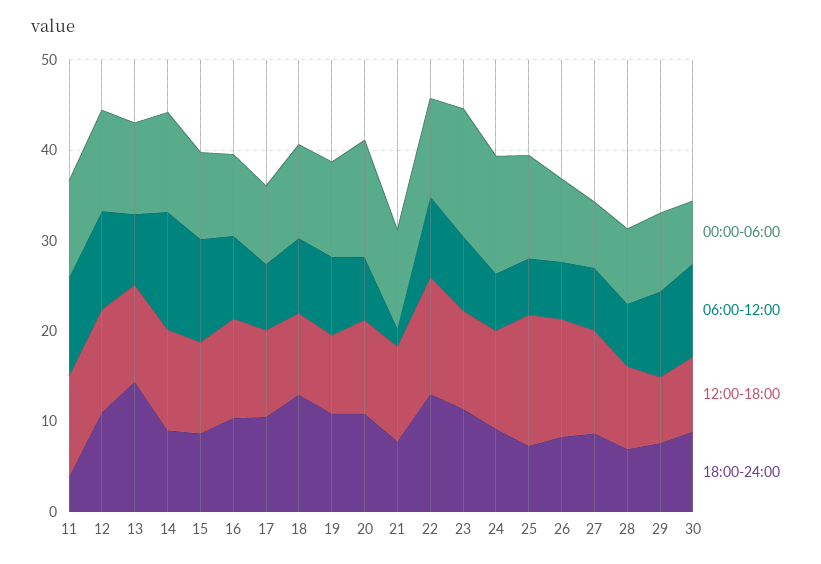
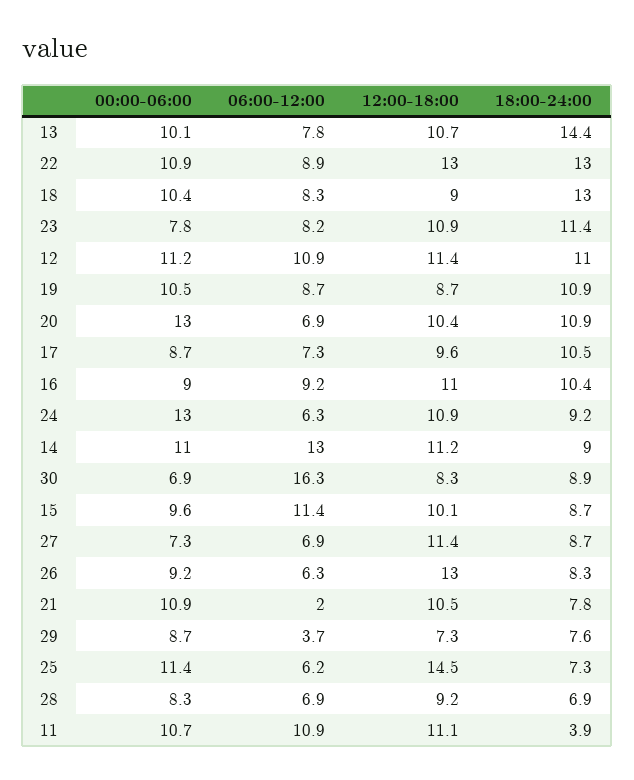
00:00-06:00, 23: 14 -> 7.8
06:00-12:00, 29: 10 -> 3.7
06:00-12:00, 30: 10 -> 16.3

